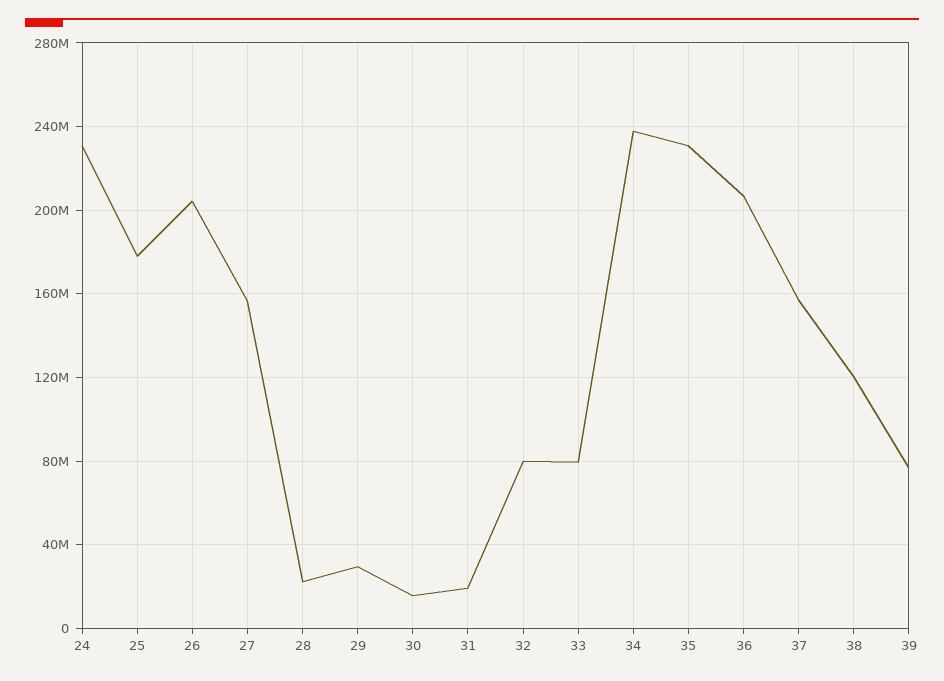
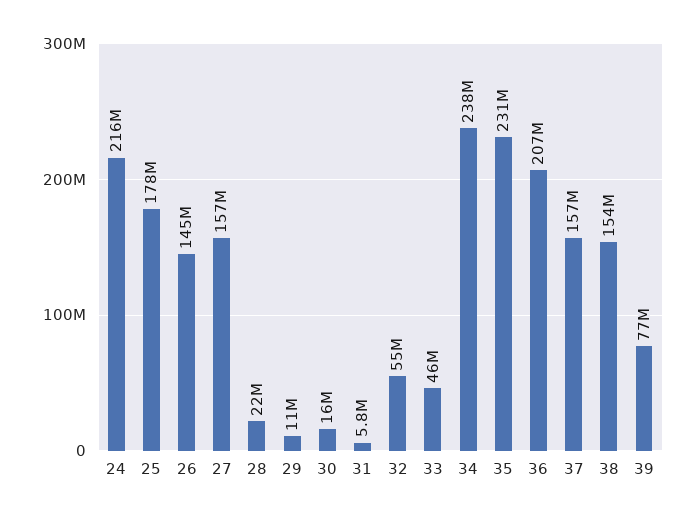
24: 230000000 -> 216000000
26: 205000000 -> 145000000
29: 30000000 -> 11000000
31: 20000000 -> 5800000
32: 80000000 -> 55000000
33: 80000000 -> 46000000
38: 120000000 -> 154000000

